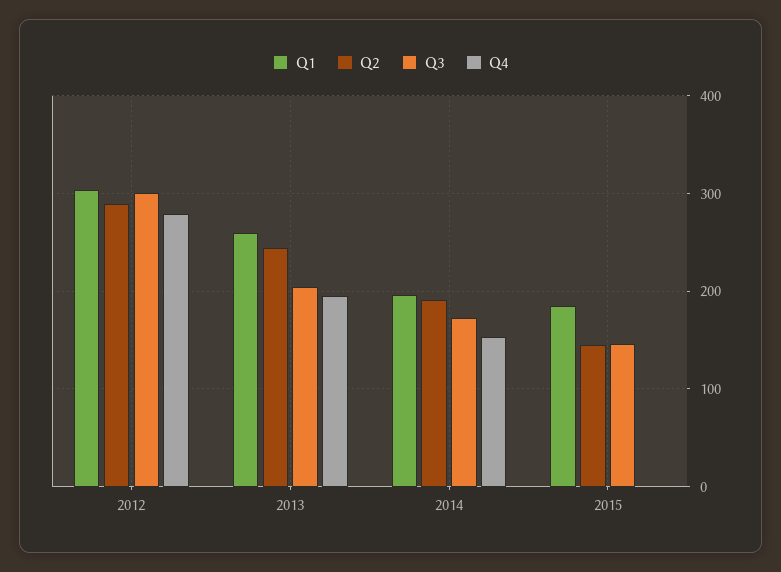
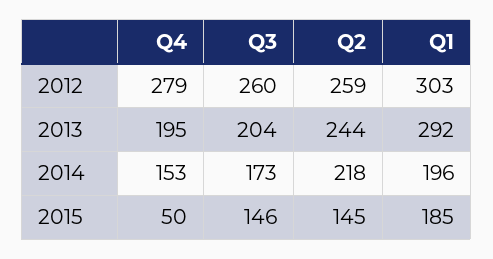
Q2, 2012: 290 -> 259
Q3, 2012: 300 -> 260
Q1, 2013: 260 -> 292
Q2, 2014: 190 -> 218
Q4, 2015: 0 -> 50

